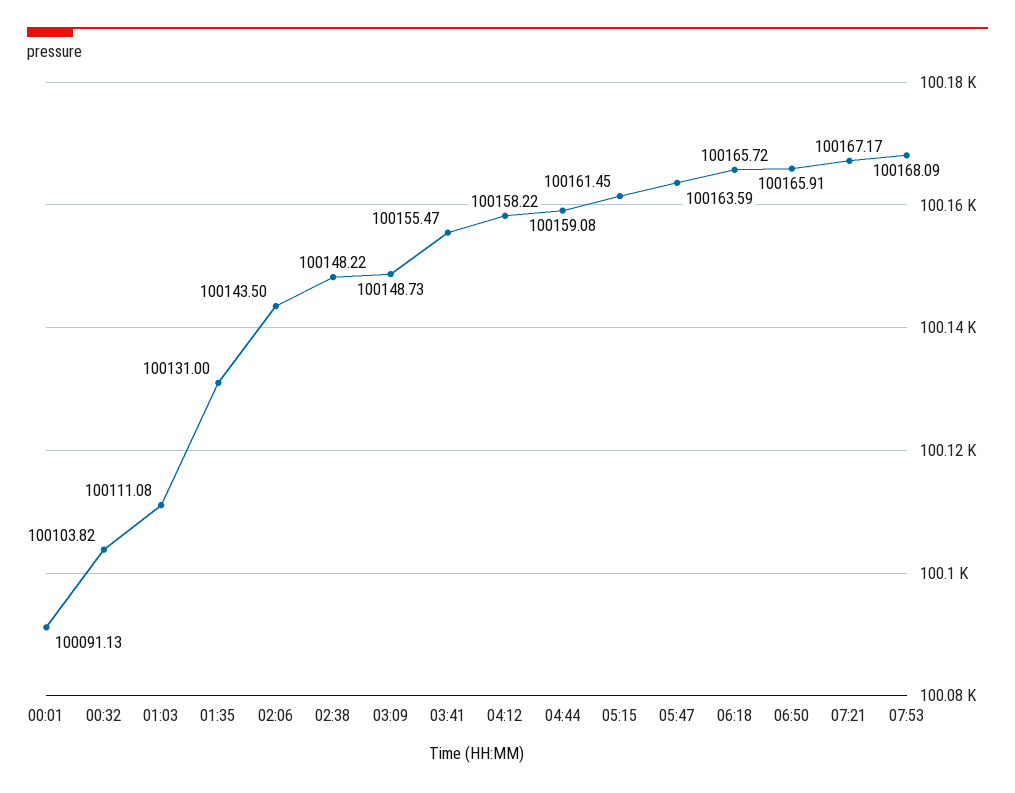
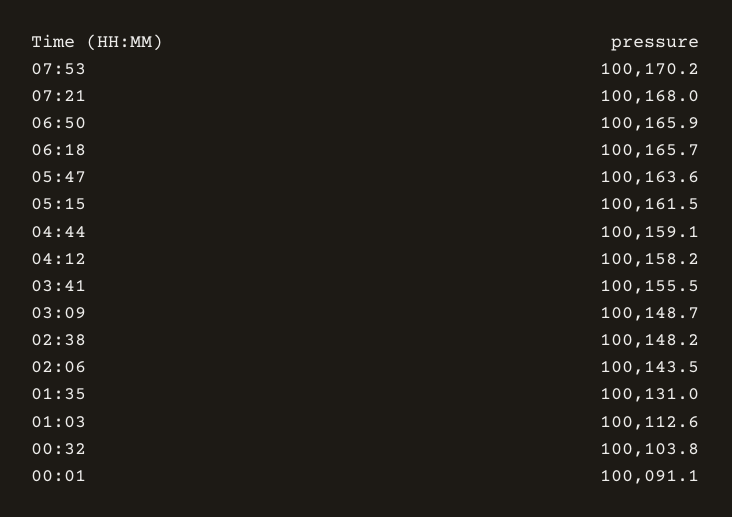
01:03: 100111.08 -> 100112.6
07:21: 100167.17 -> 100168
07:53: 100168.09 -> 100170.2

